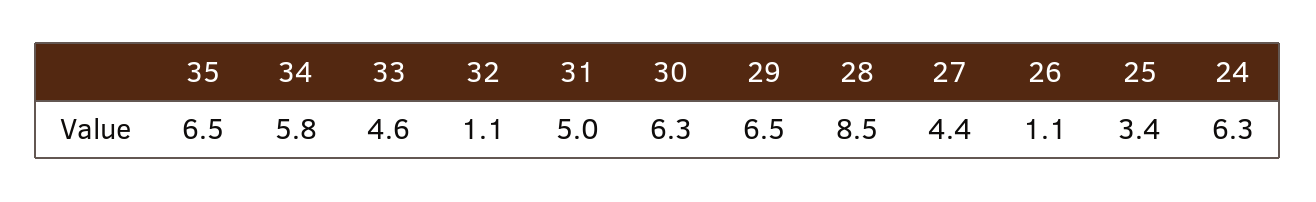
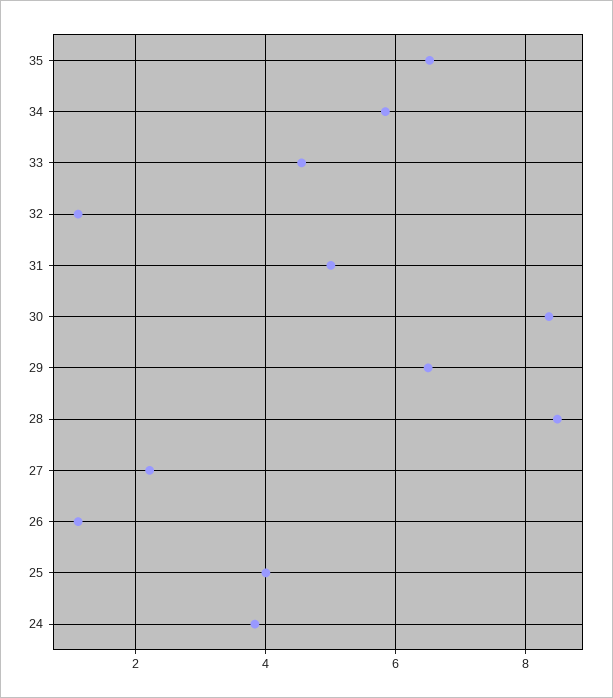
30: 6.3 -> 8.4
27: 4.4 -> 2.2
25: 3.4 -> 4
24: 6.3 -> 3.8

